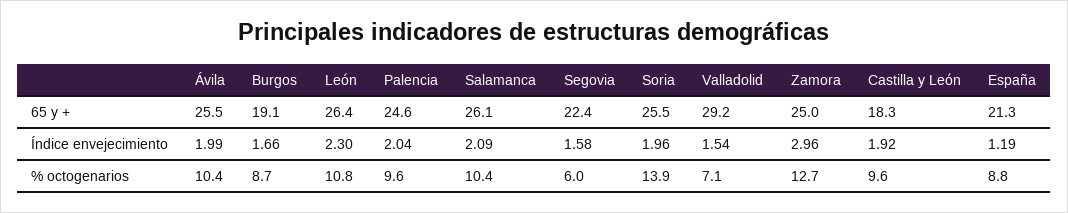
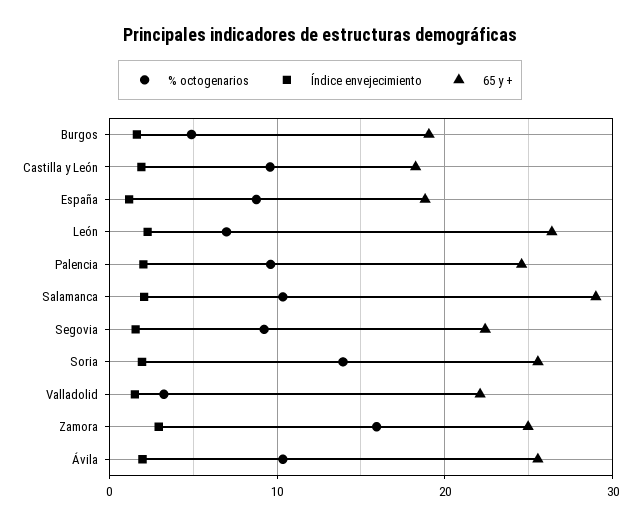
65 y +, Salamanca: 26.1 -> 29
65 y +, Valladolid: 29.2 -> 22
65 y +, España: 21.3 -> 19
% octogenarios, Burgos: 8.7 -> 5
% octogenarios, León: 10.8 -> 7
% octogenarios, Segovia: 6 -> 9
% octogenarios, Valladolid: 7.1 -> 3
% octogenarios, Zamora: 12.7 -> 16

